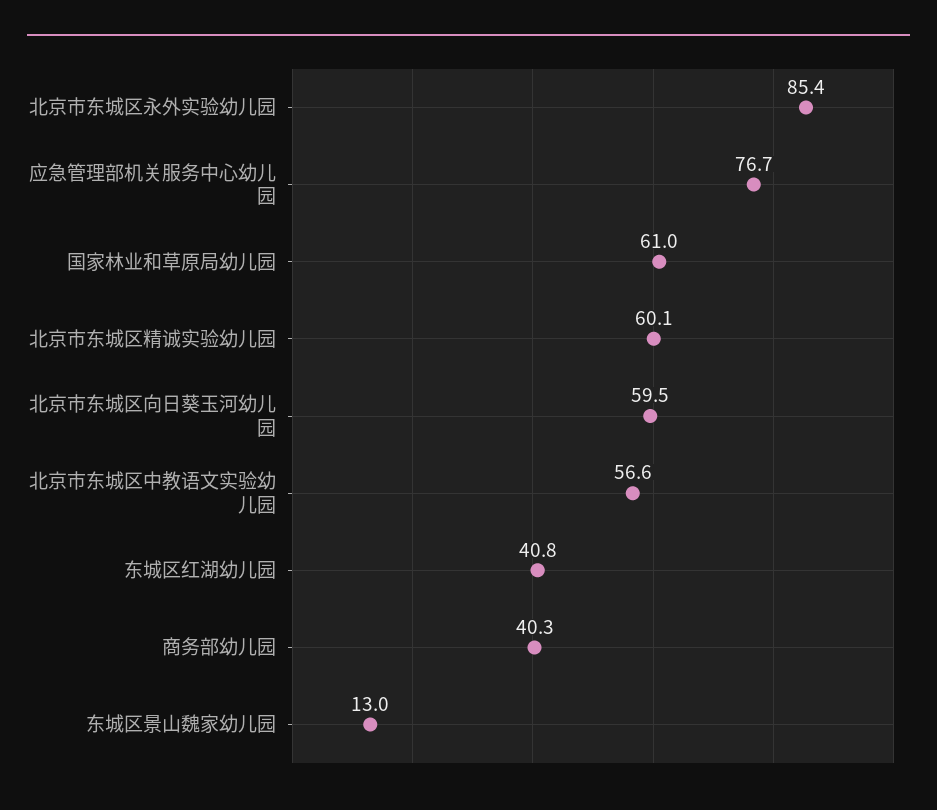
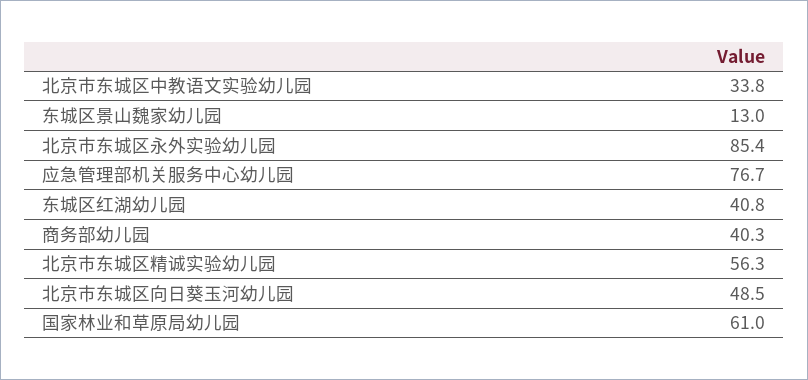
北京市东城区精诚实验幼儿园: 60.1 -> 56.3
北京市东城区向日葵玉河幼儿园: 59.5 -> 48.5
北京市东城区中教语文实验幼儿园: 56.6 -> 33.8

